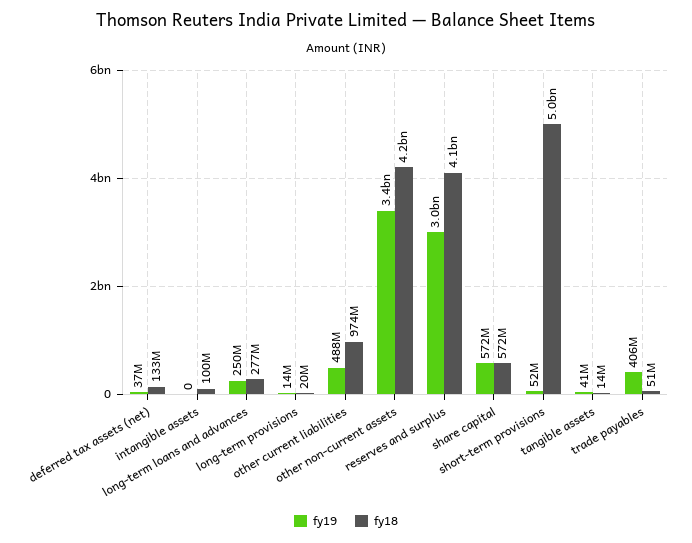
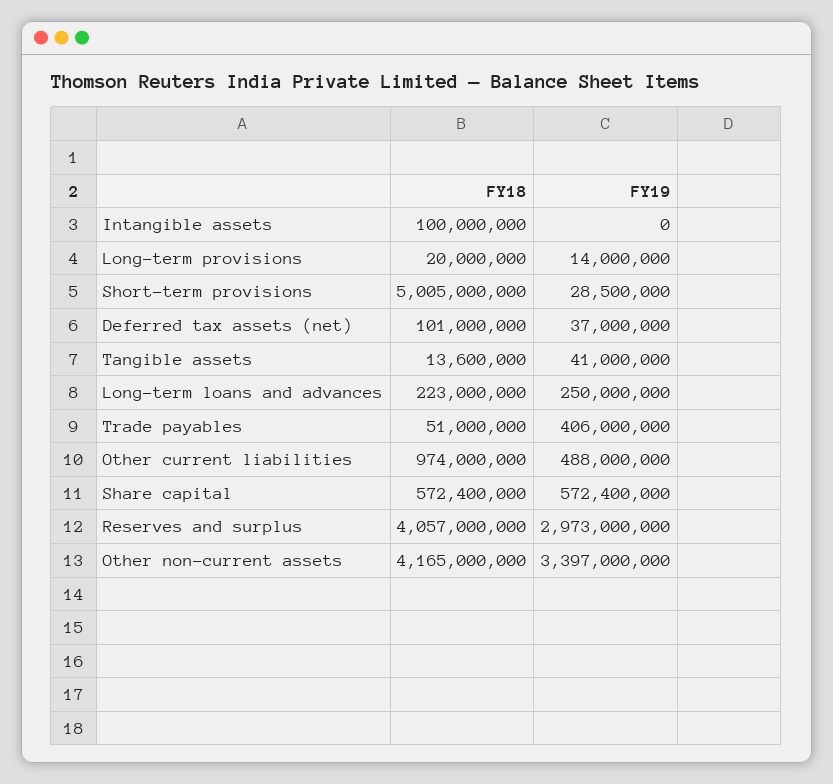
fy18, deferred tax assets (net): 133000000 -> 101000000
fy18, long-term loans and advances: 277000000 -> 223000000
fy19, short-term provisions: 52000000 -> 28500000

